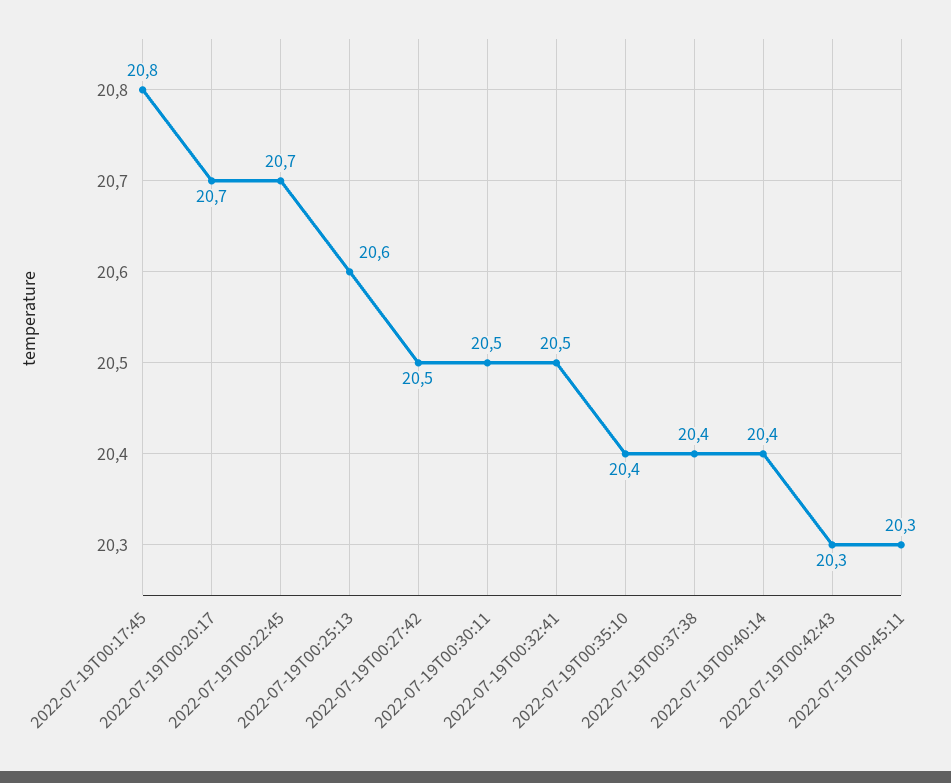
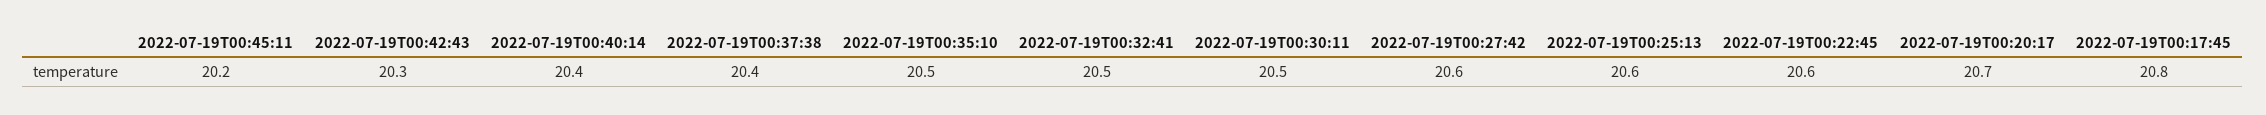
2022-07-19T00:22:45: 20.7 -> 20.6
2022-07-19T00:27:42: 20.5 -> 20.6
2022-07-19T00:35:10: 20.4 -> 20.5
2022-07-19T00:45:11: 20.3 -> 20.2

